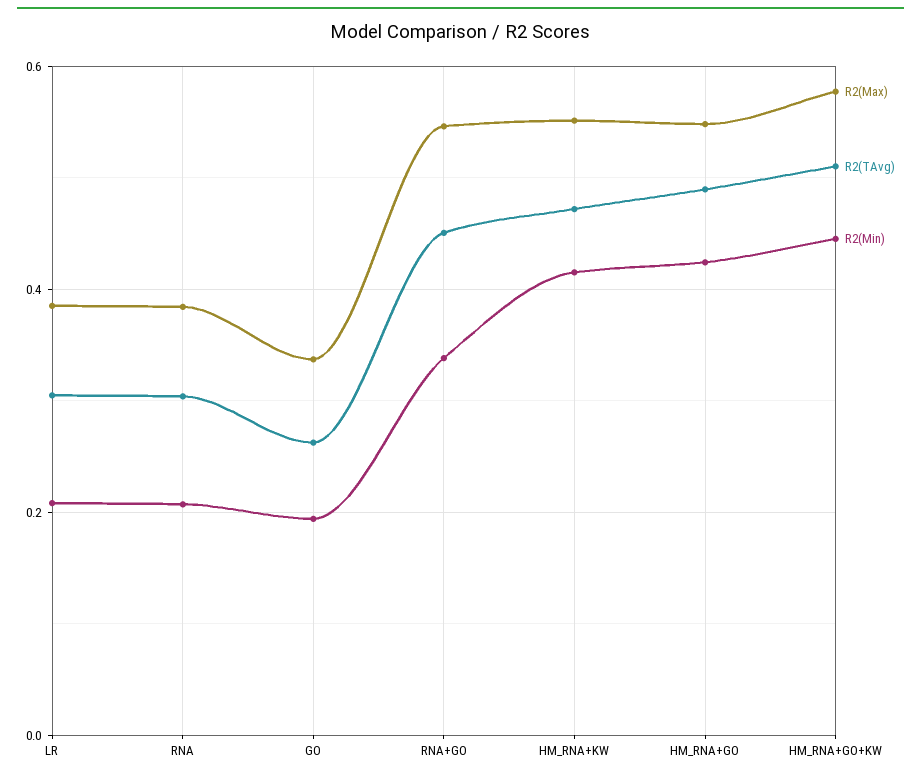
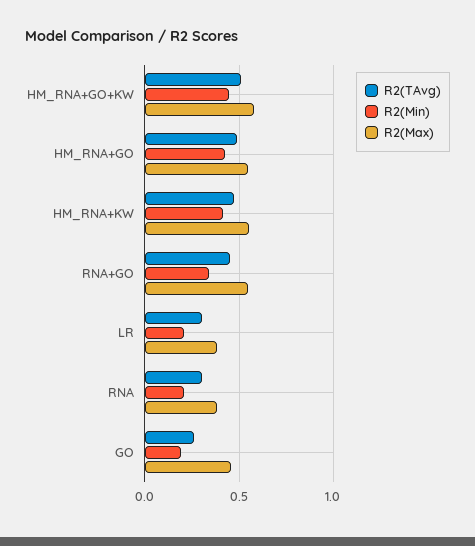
R2(Max), GO: 0.34 -> 0.45

